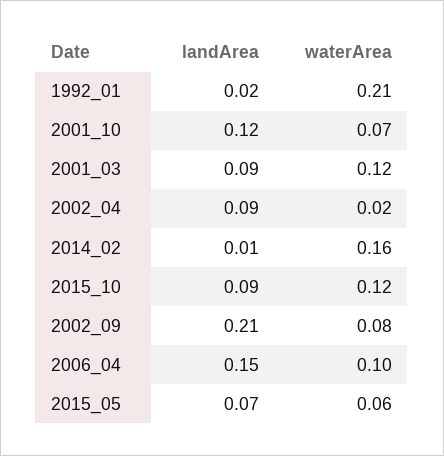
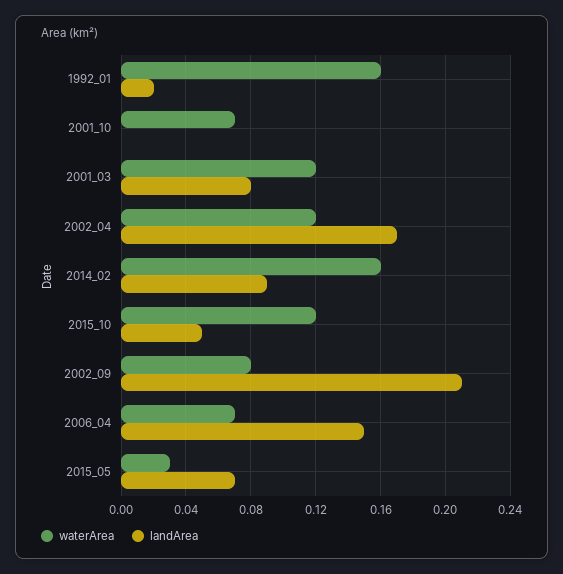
waterArea, 1992_01: 0.21 -> 0.16
landArea, 2001_10: 0.12 -> 0
landArea, 2001_03: 0.09 -> 0.08
landArea, 2002_04: 0.09 -> 0.17
waterArea, 2002_04: 0.02 -> 0.12
landArea, 2014_02: 0.01 -> 0.09
landArea, 2015_10: 0.09 -> 0.05
waterArea, 2006_04: 0.1 -> 0.07
waterArea, 2015_05: 0.06 -> 0.03

